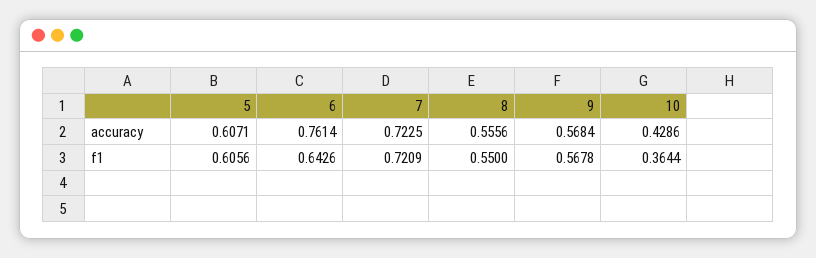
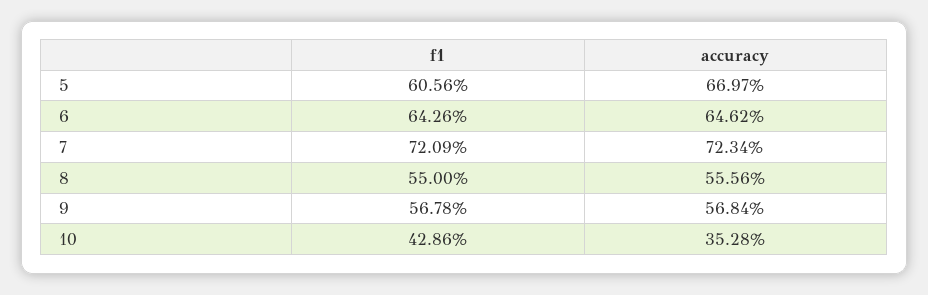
5, accuracy: 0.6071 -> 0.6697
6, accuracy: 0.7614 -> 0.6462
7, accuracy: 0.7225 -> 0.7234
10, accuracy: 0.4286 -> 0.3528
10, f1: 0.3644 -> 0.4286

